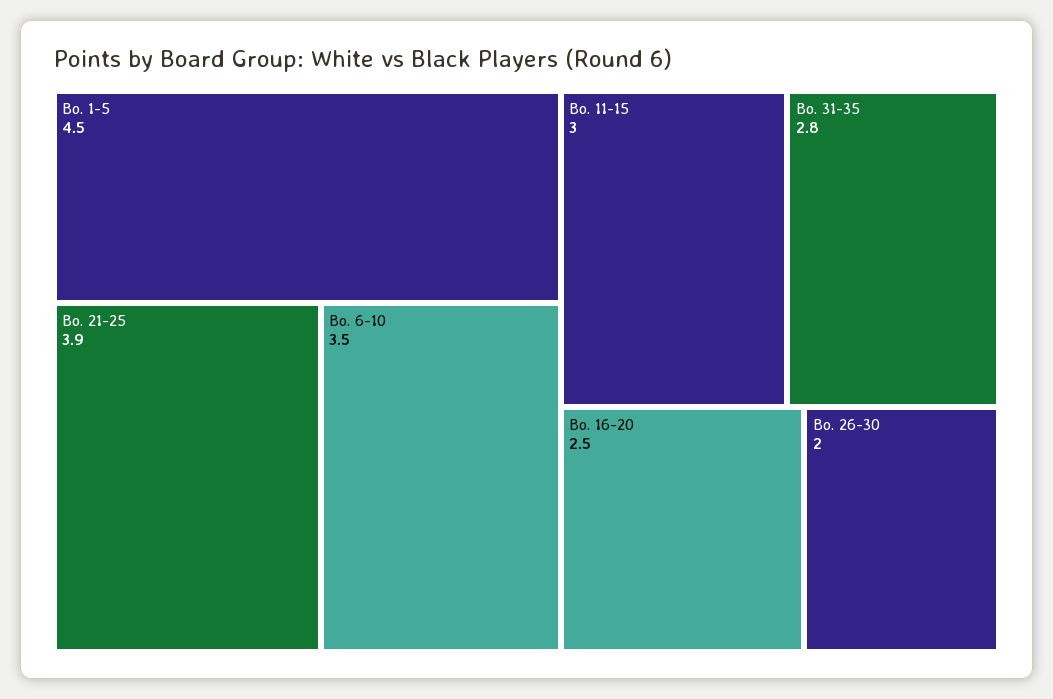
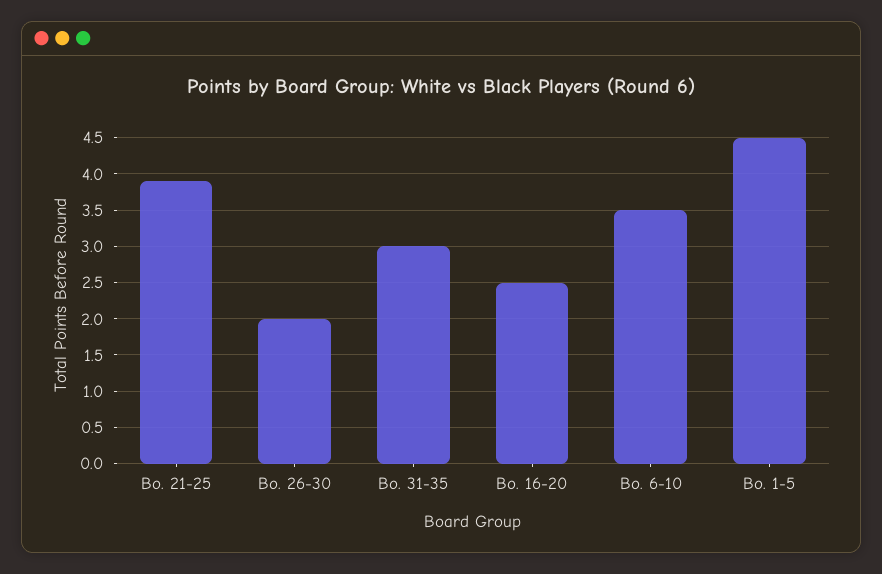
Bo. 11-15: 3 -> none
Bo. 31-35: 2.8 -> 3

